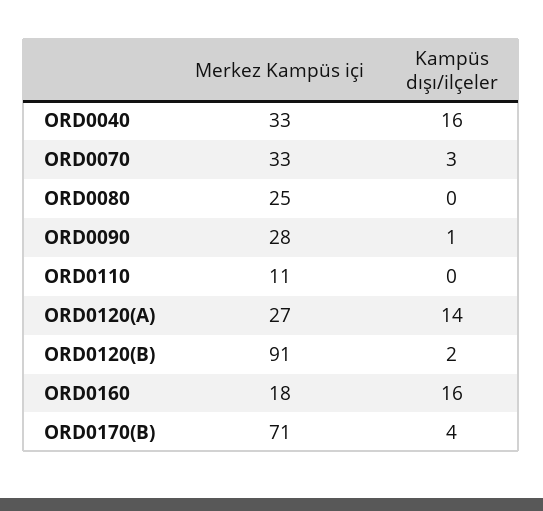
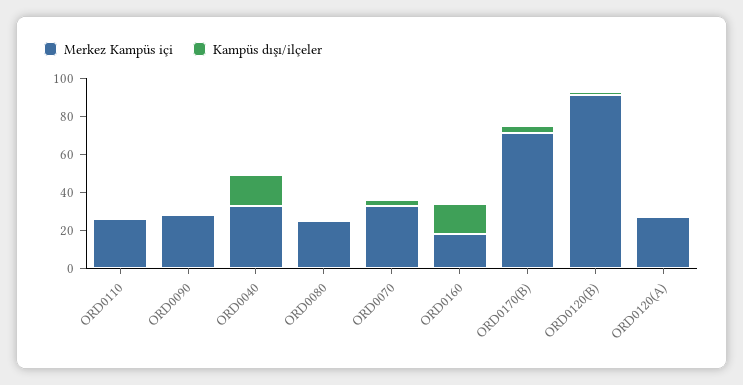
Merkez Kampüs içi, ORD0110: 11 -> 25
Kampüs dışı/ilçeler, ORD0120(A): 14 -> 0

